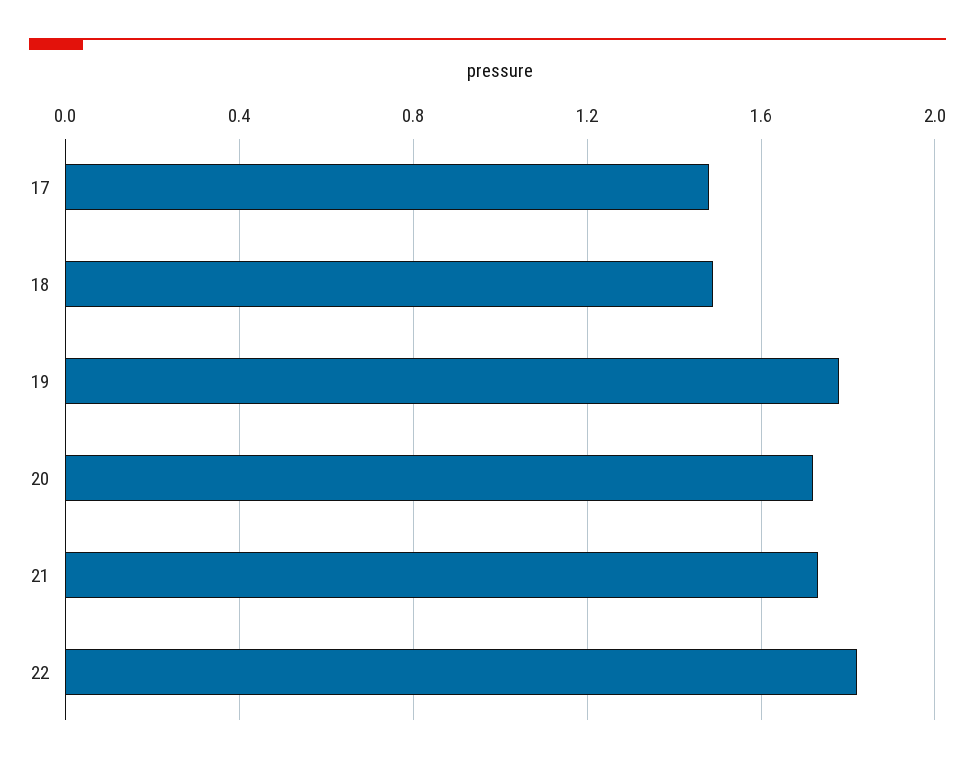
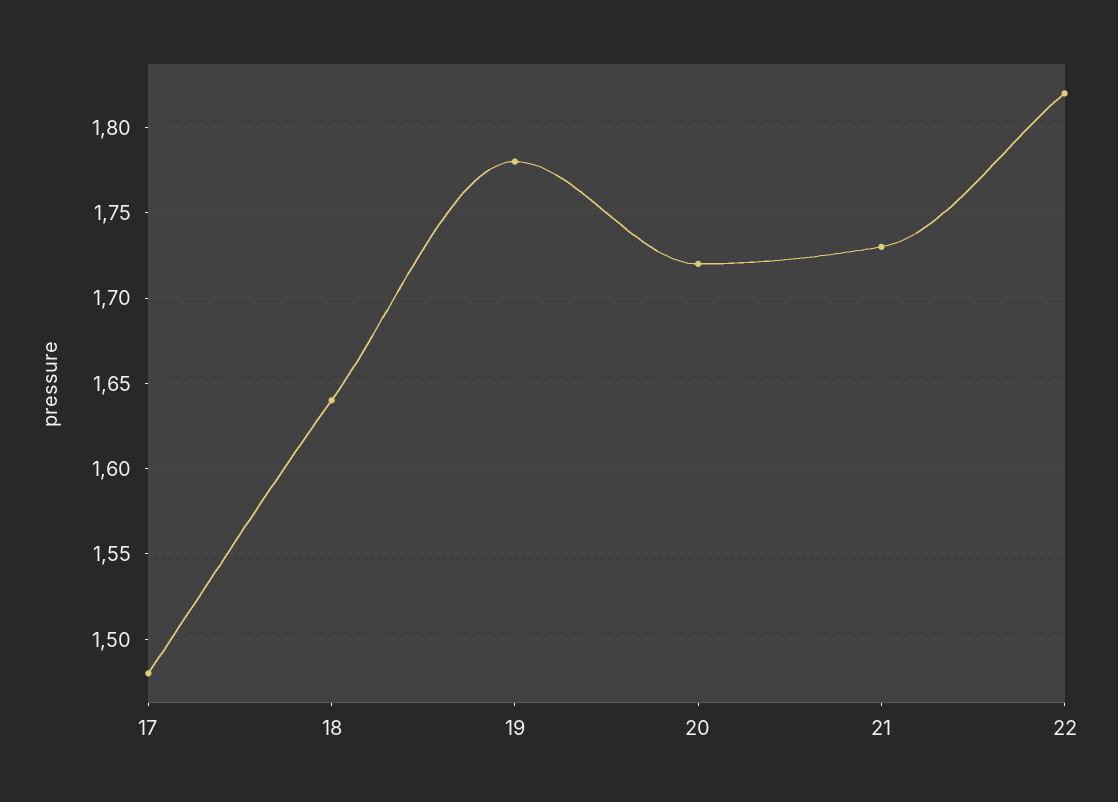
18: 1.5 -> 1.64

